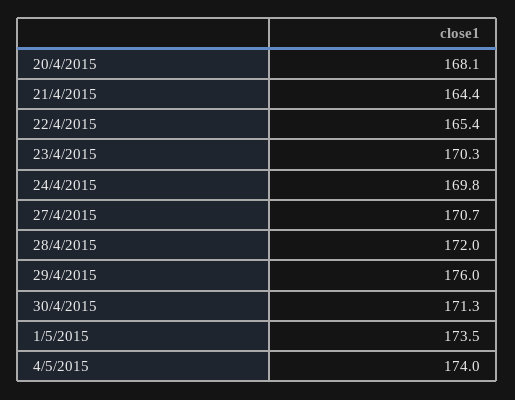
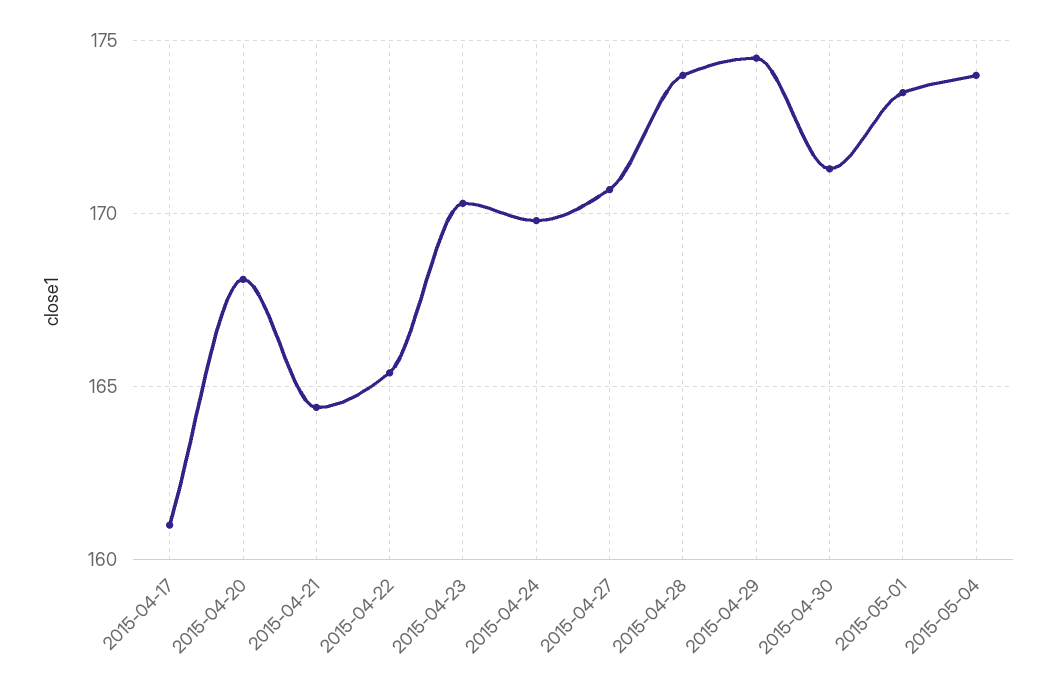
28/4/2015: 172 -> 174
29/4/2015: 176 -> 174.5
2015-04-17: none -> 161

